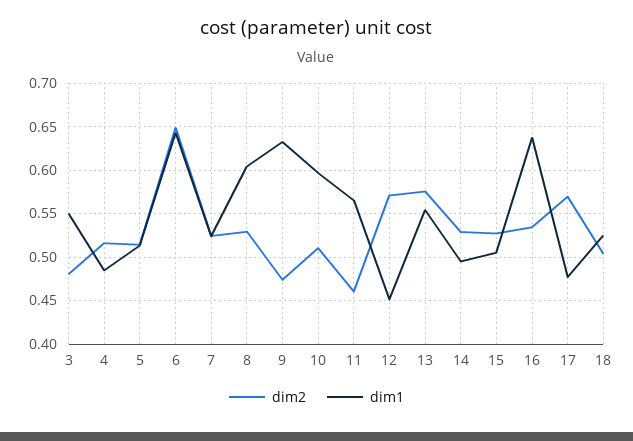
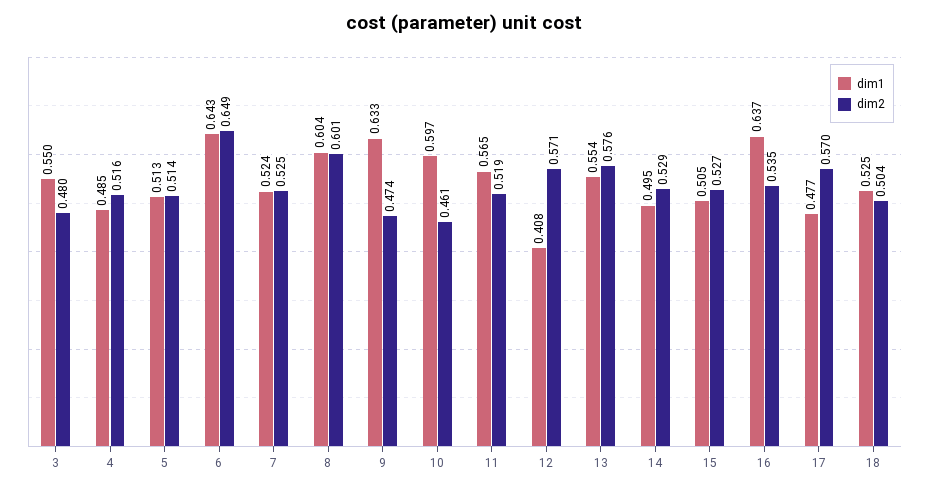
dim2, 8: 0.53 -> 0.601
dim2, 10: 0.51 -> 0.461
dim2, 11: 0.46 -> 0.519
dim1, 12: 0.45 -> 0.408

